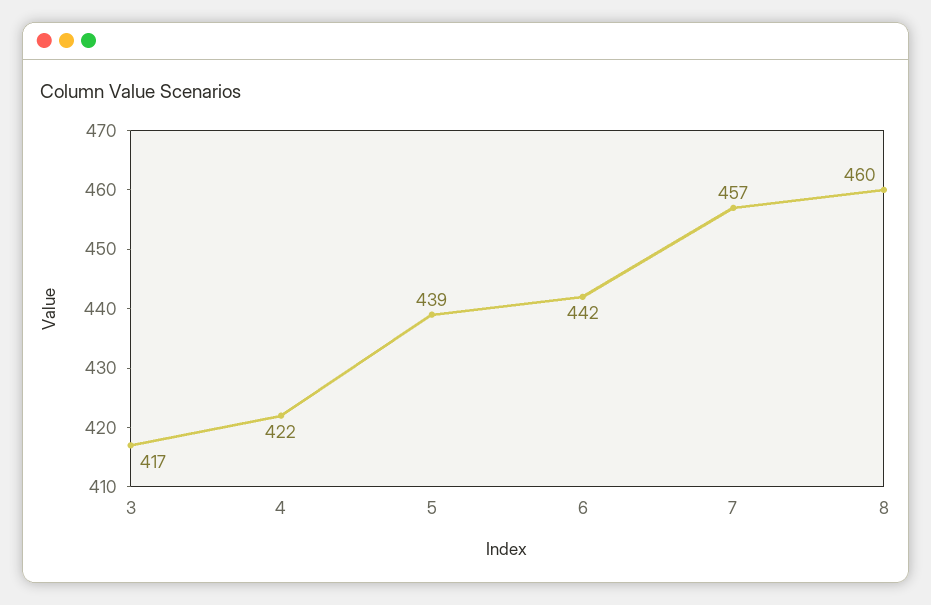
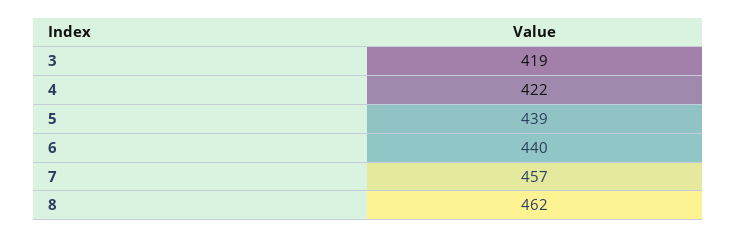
3: 417 -> 419
6: 442 -> 440
8: 460 -> 462

